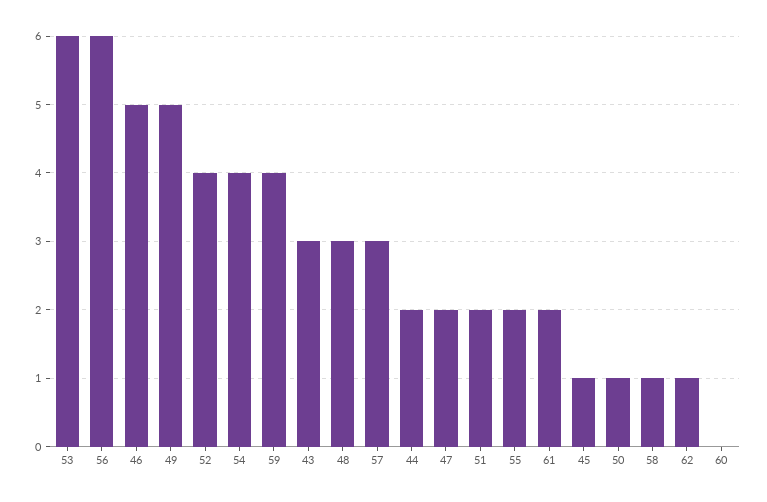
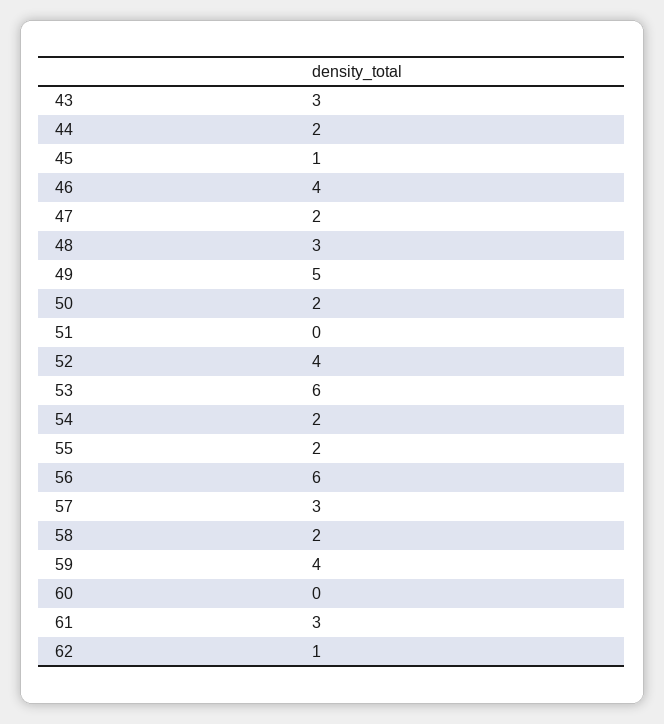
46: 5 -> 4
54: 4 -> 2
51: 2 -> 0
61: 2 -> 3
50: 1 -> 2
58: 1 -> 2

